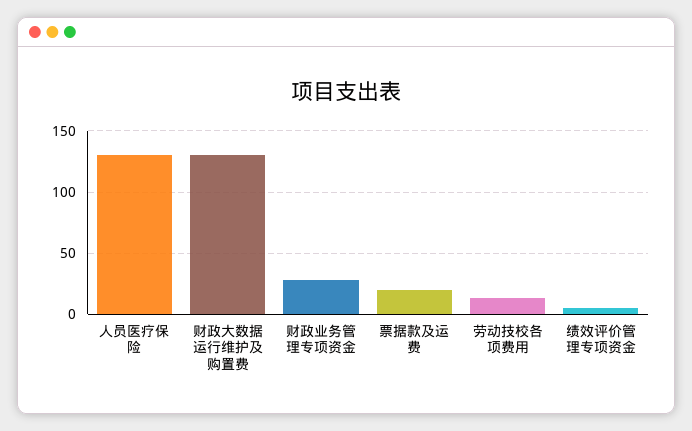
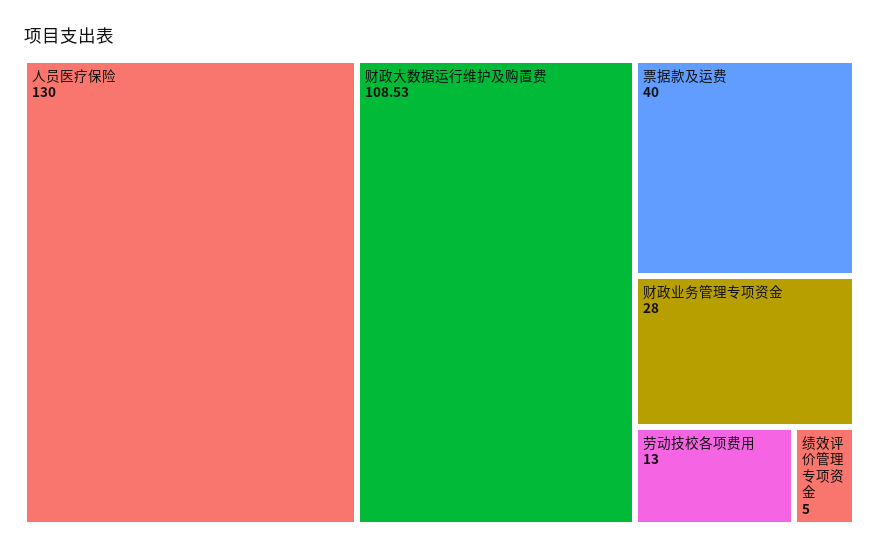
财政大数据运行维护及购置费: 130 -> 108.53
票据款及运费: 20 -> 40

